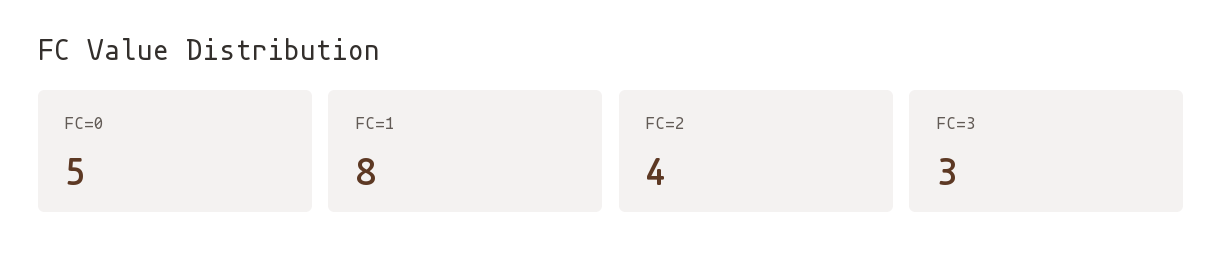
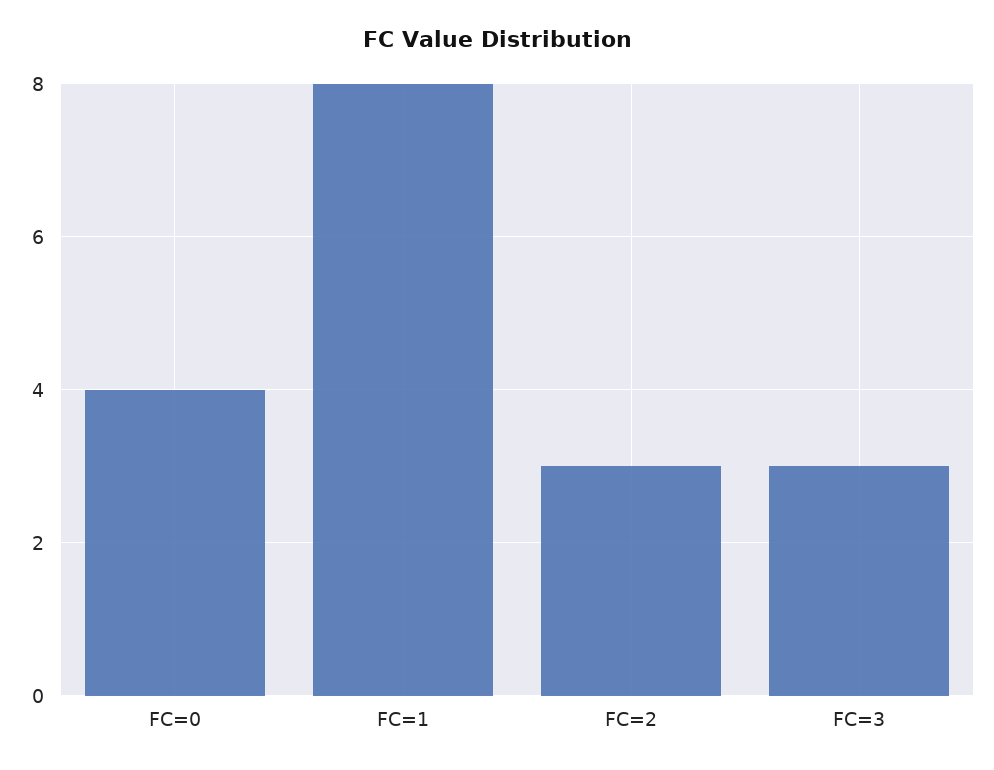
FC=0: 5 -> 4
FC=2: 4 -> 3

